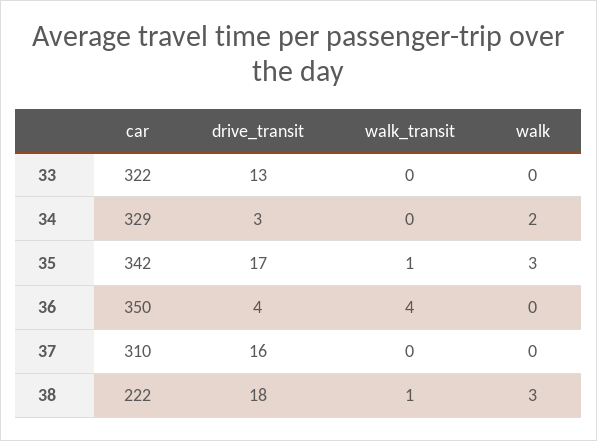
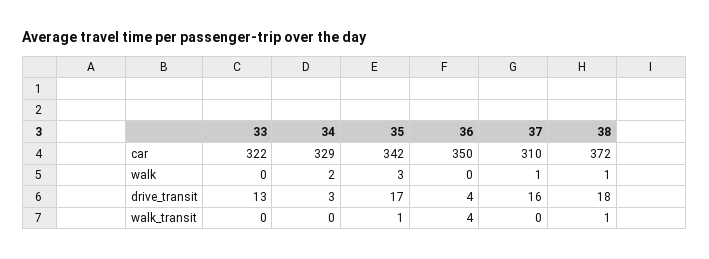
walk, 37: 0 -> 1
car, 38: 222 -> 372
walk, 38: 3 -> 1

